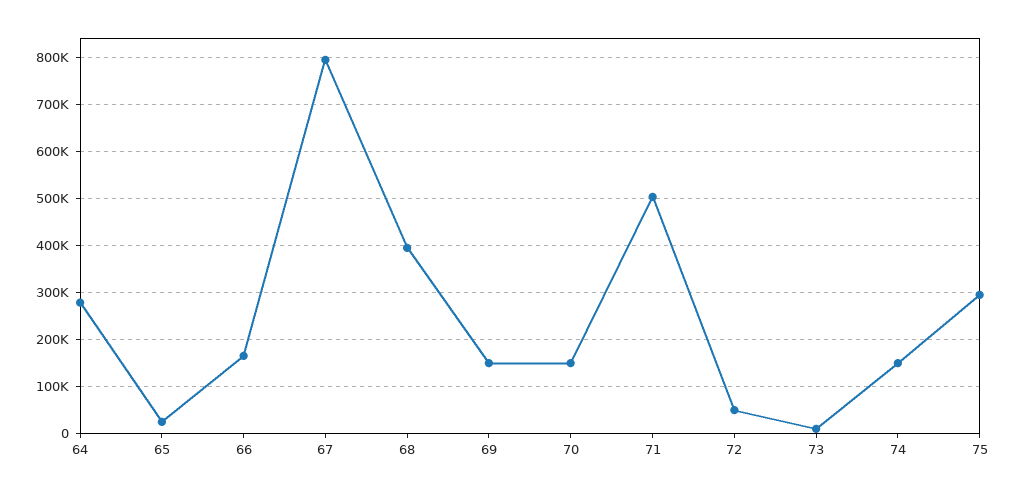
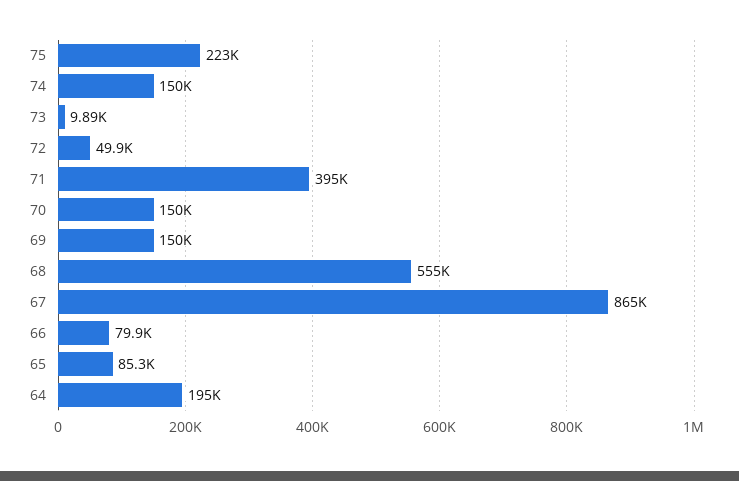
64: 280000 -> 195000
65: 20000 -> 85300
66: 160000 -> 79900
67: 800000 -> 865000
68: 400000 -> 555000
71: 500000 -> 395000
75: 300000 -> 223000

